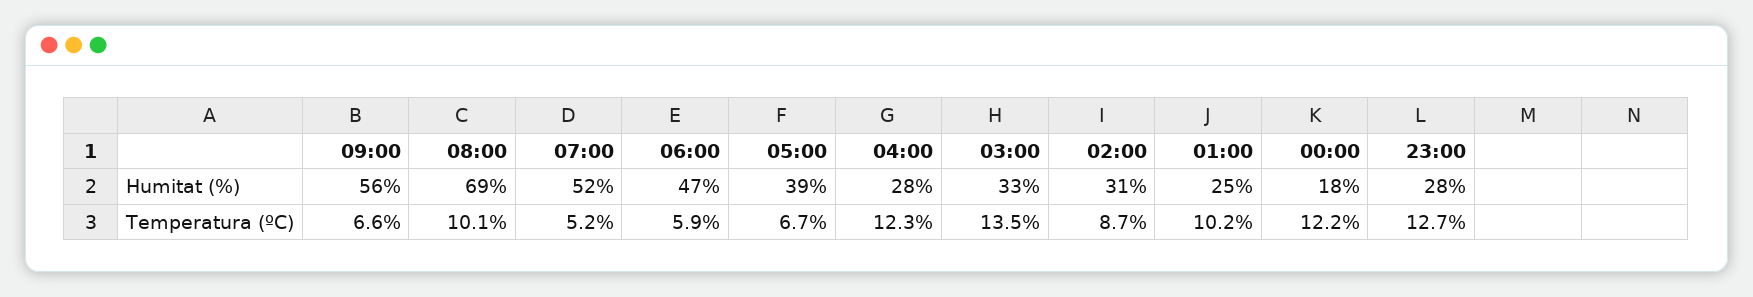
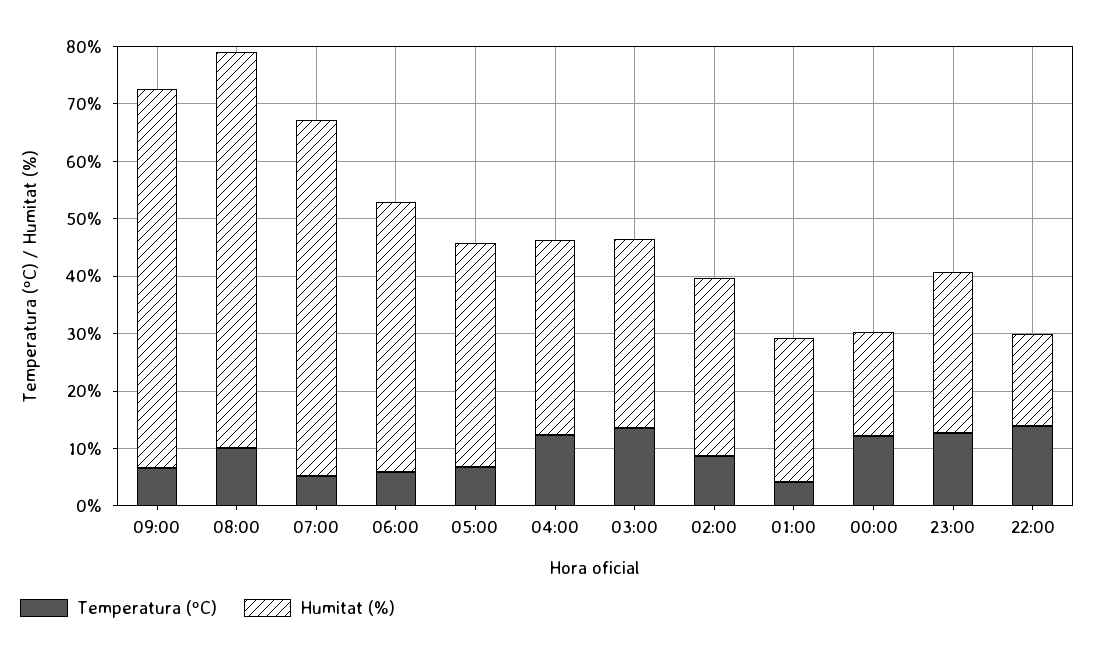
Humitat (%), 09:00: 56 -> 66
Humitat (%), 07:00: 52 -> 62
Humitat (%), 04:00: 28 -> 34
Temperatura (ºC), 01:00: 10.2 -> 4
Temperatura (ºC), 22:00: none -> 14
Humitat (%), 22:00: none -> 16

